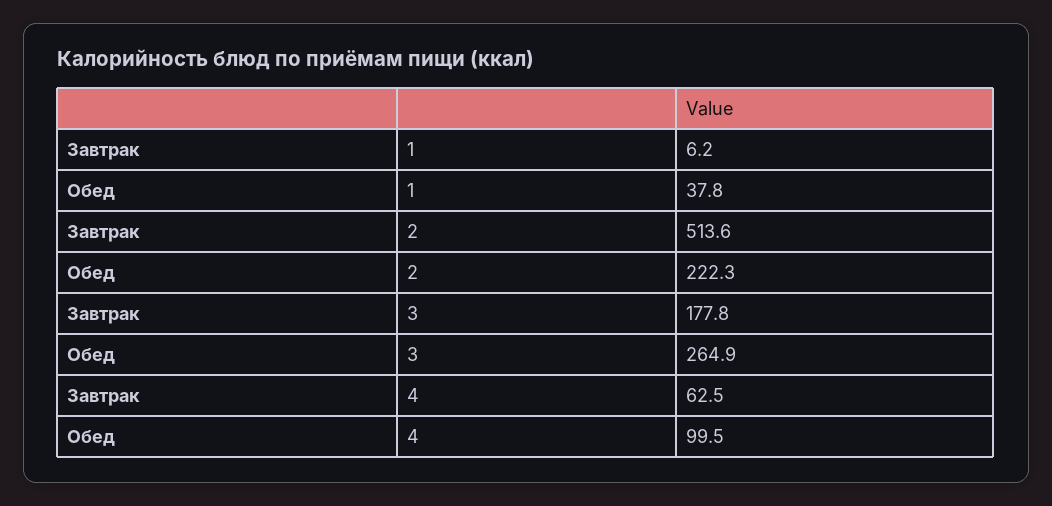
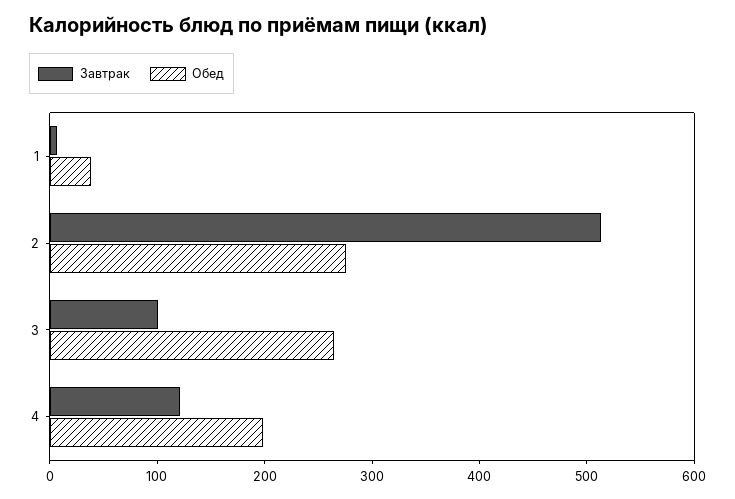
Обед, 2: 222.3 -> 280
Завтрак, 3: 177.8 -> 100
Завтрак, 4: 62.5 -> 120
Обед, 4: 99.5 -> 200

